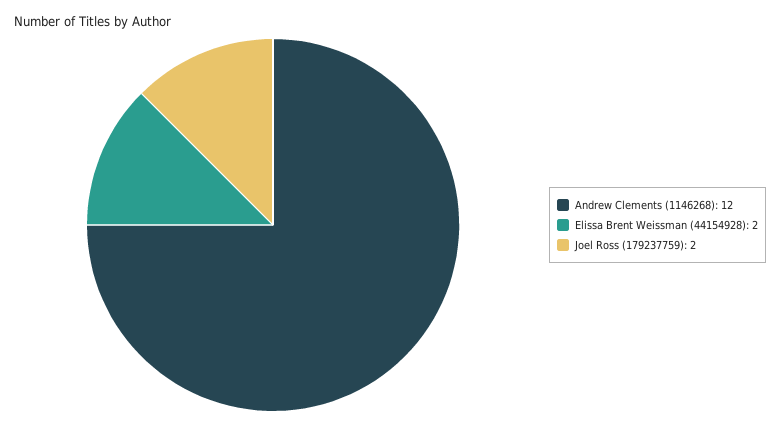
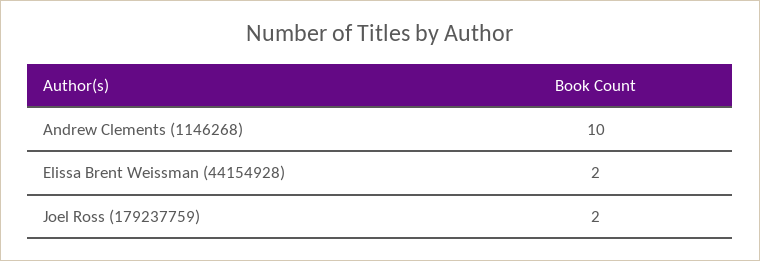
Andrew Clements (1146268): 12 -> 10

